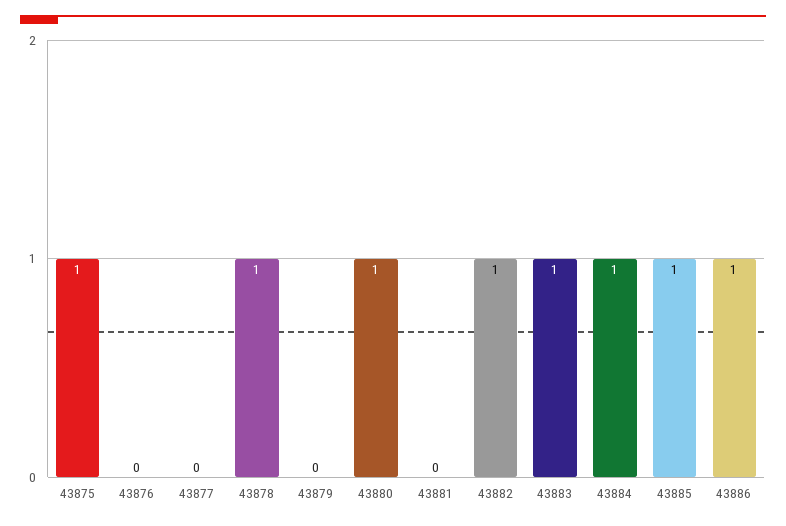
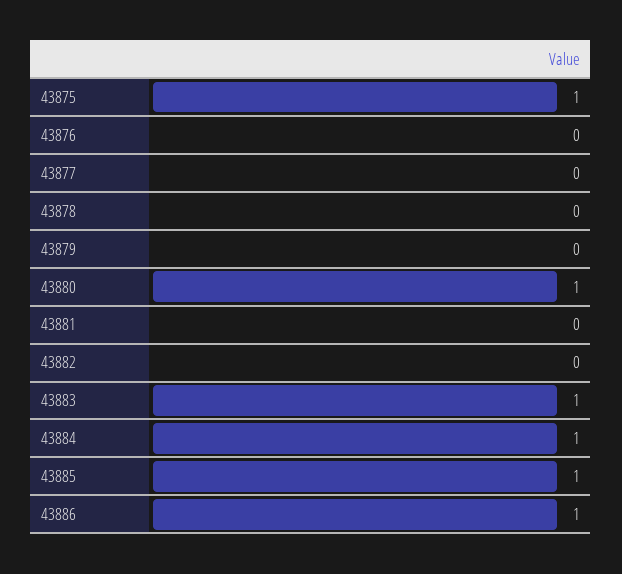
43878: 1 -> 0
43882: 1 -> 0

